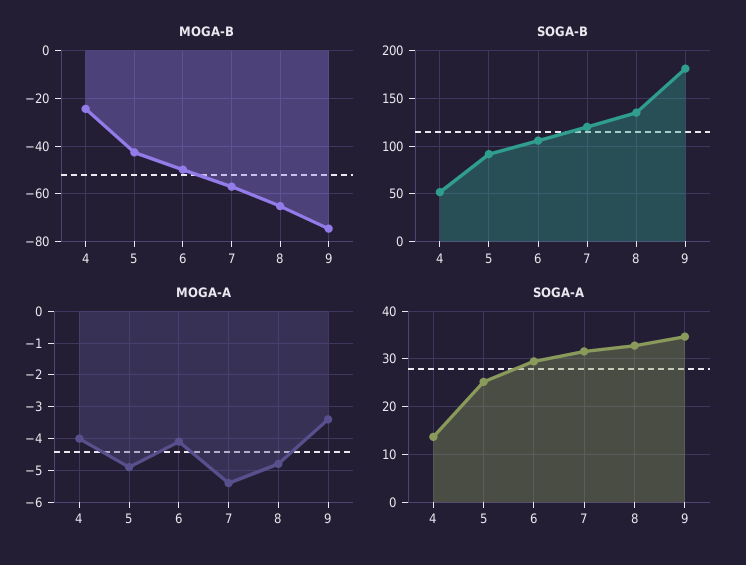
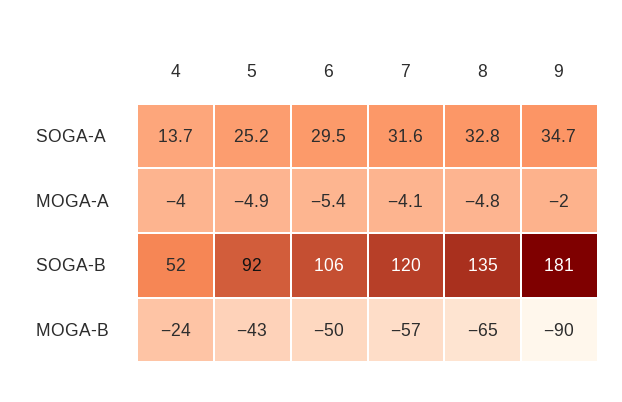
MOGA-B, 9: -75 -> -90
MOGA-A, 6: -4 -> -5.4
MOGA-A, 7: -5.5 -> -4.1
MOGA-A, 9: -3.5 -> -2

